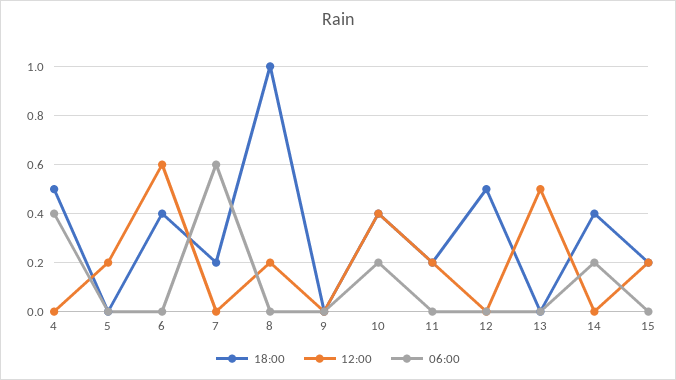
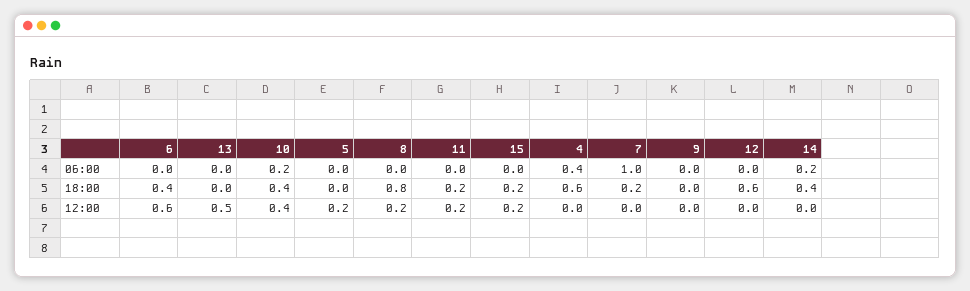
18:00, 4: 0.5 -> 0.6
06:00, 7: 0.6 -> 1
18:00, 8: 1 -> 0.8
18:00, 12: 0.5 -> 0.6

